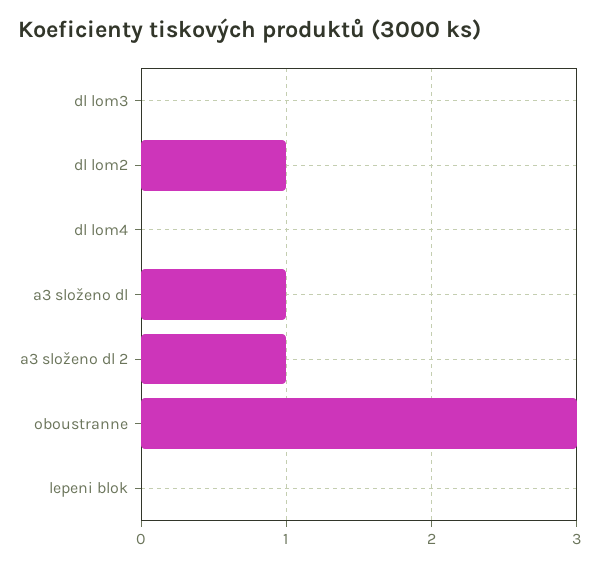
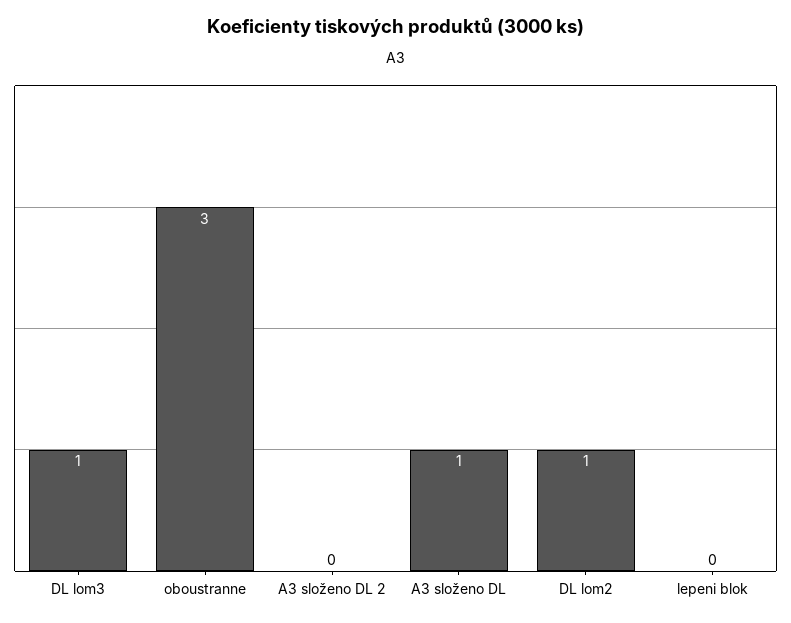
dl lom3: 0 -> 1
dl lom4: 0 -> none
a3 složeno dl 2: 1 -> 0

